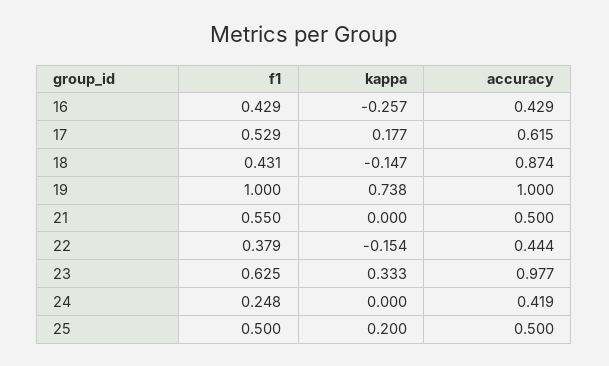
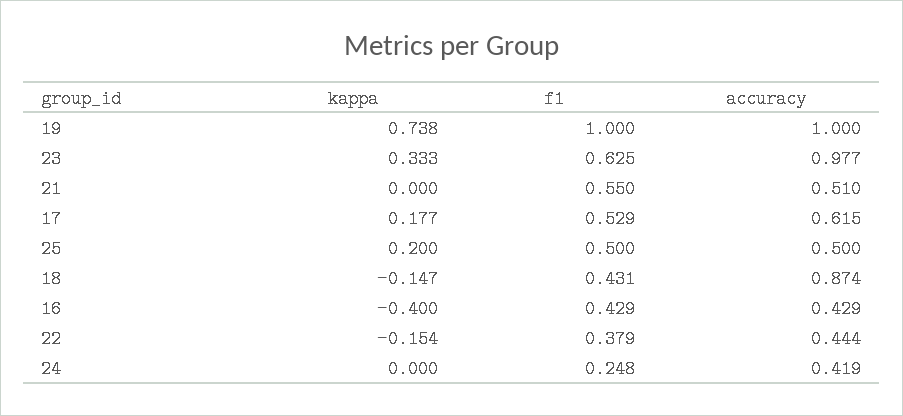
kappa, 16: -0.257 -> -0.4
accuracy, 21: 0.5 -> 0.51

